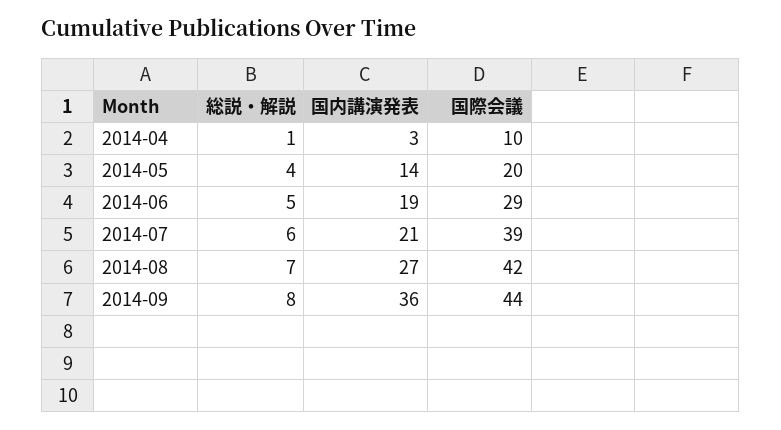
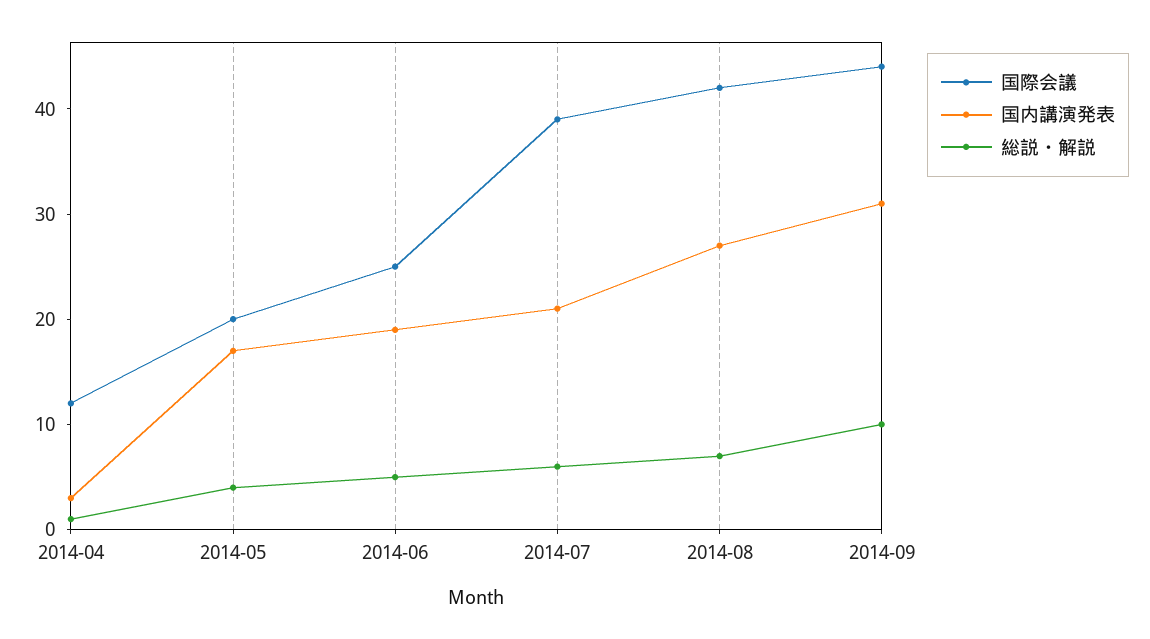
国際会議, 2014-04: 10 -> 12
国内講演発表, 2014-05: 14 -> 17
国際会議, 2014-06: 29 -> 25
総説・解説, 2014-09: 8 -> 10
国内講演発表, 2014-09: 36 -> 31

